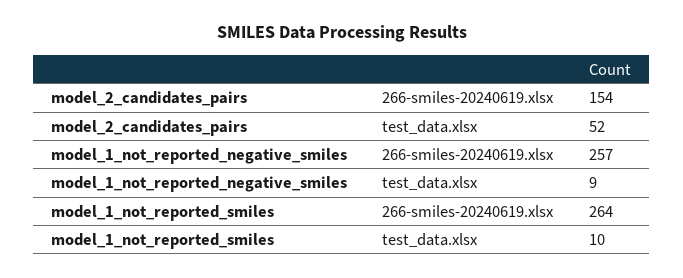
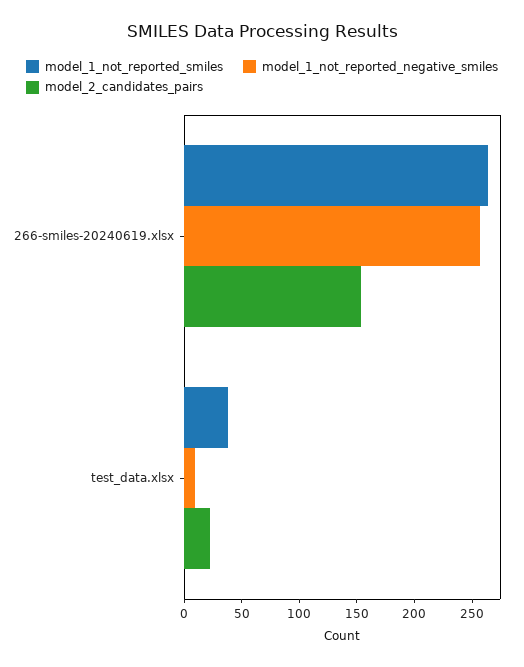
model_2_candidates_pairs, test_data.xlsx: 52 -> 20
model_1_not_reported_smiles, test_data.xlsx: 10 -> 40

